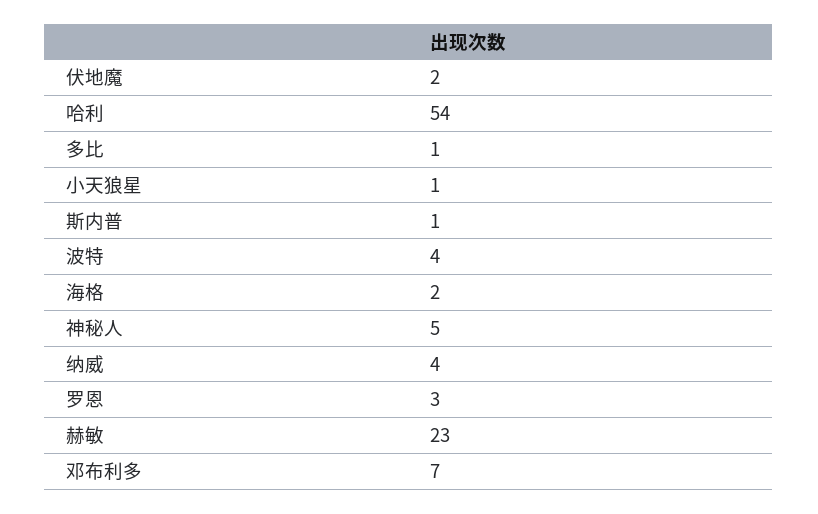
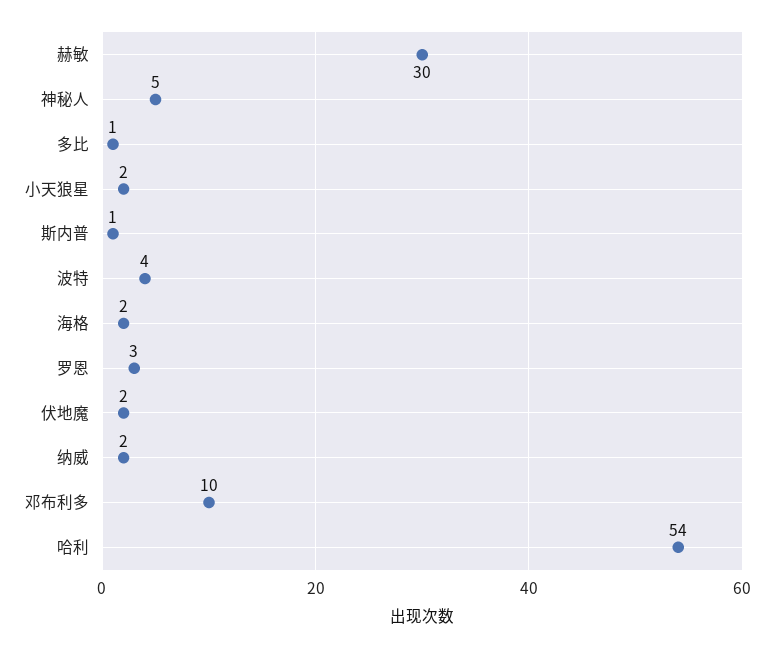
小天狼星: 1 -> 2
纳威: 4 -> 2
赫敏: 23 -> 30
邓布利多: 7 -> 10

